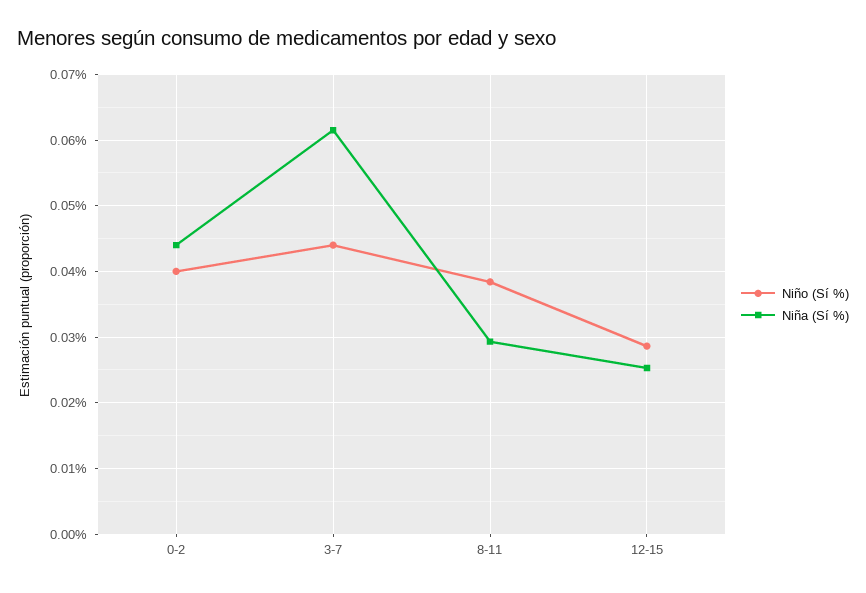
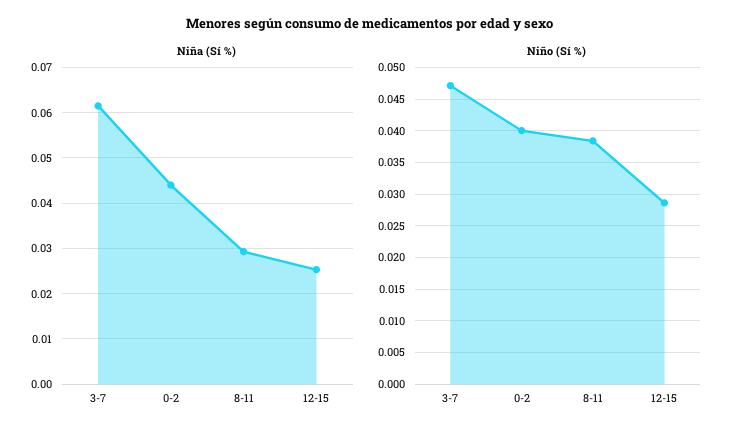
Niño (Sí %), 3-7: 0.044 -> 0.047

